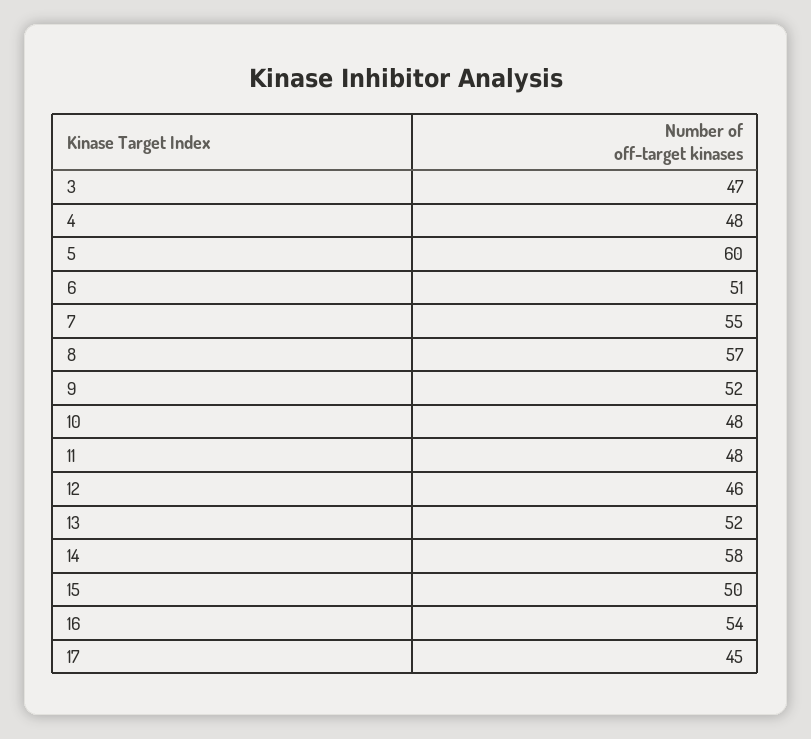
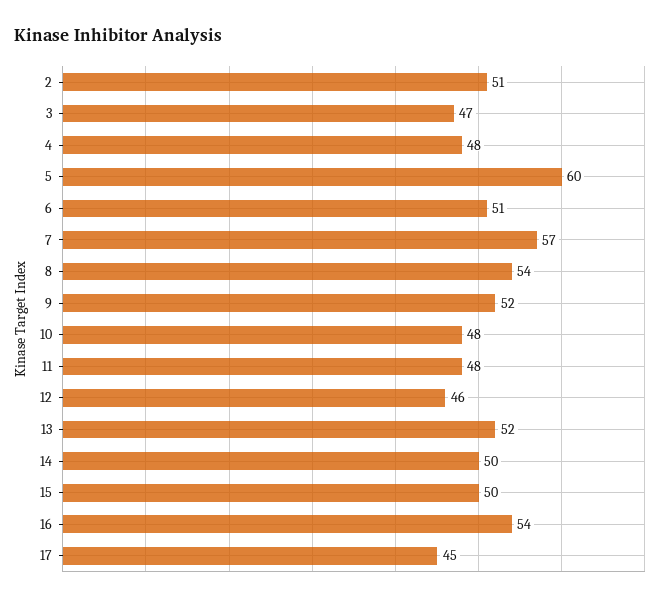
7: 55 -> 57
8: 57 -> 54
14: 58 -> 50
2: none -> 51

